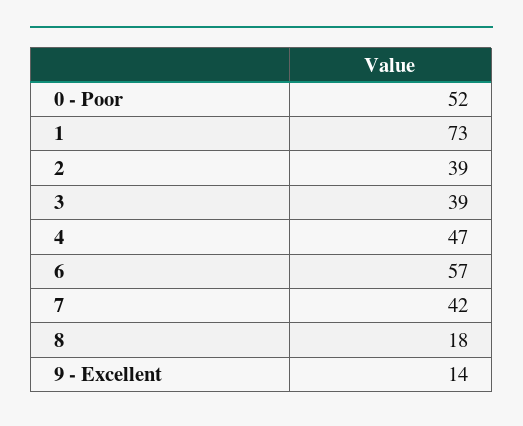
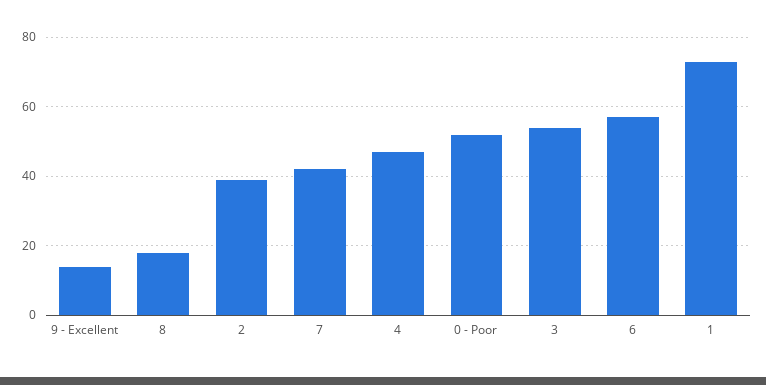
3: 39 -> 55

